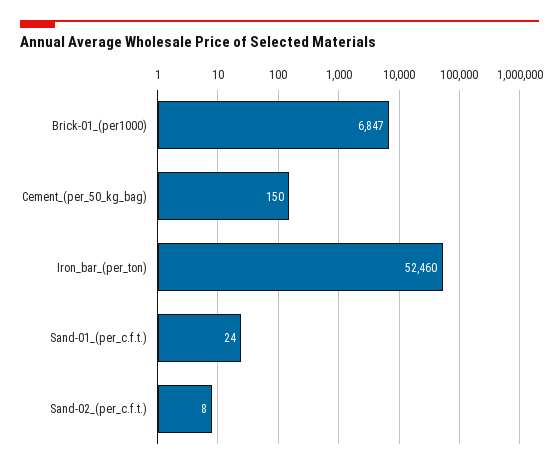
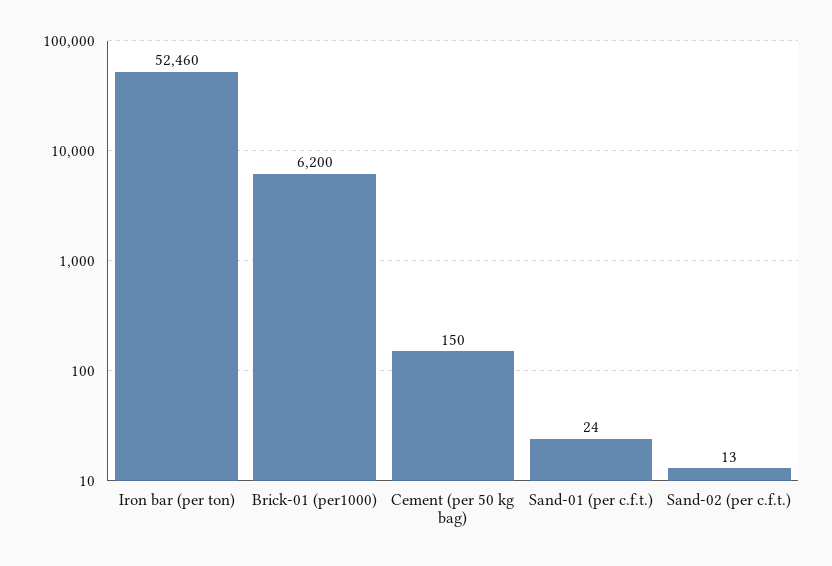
Brick-01_(per1000): 6847 -> 6200
Sand-02_(per_c.f.t.): 8 -> 13

